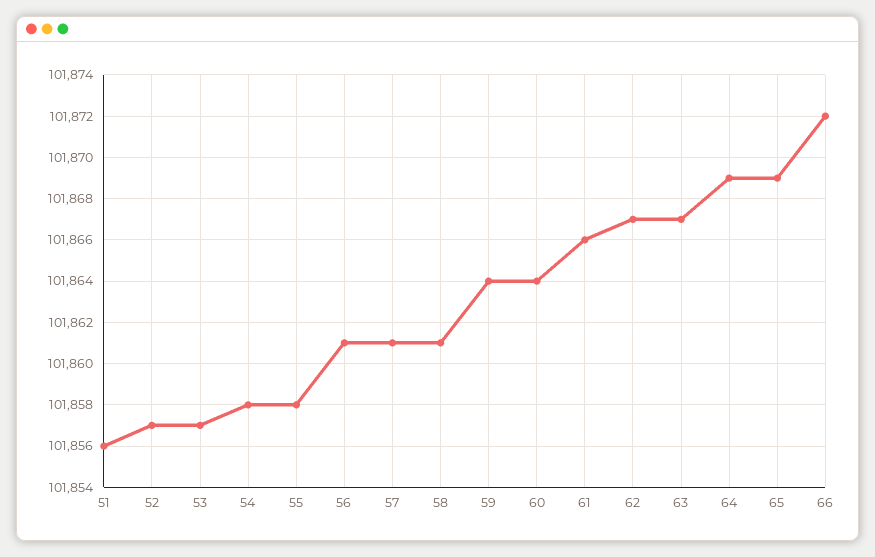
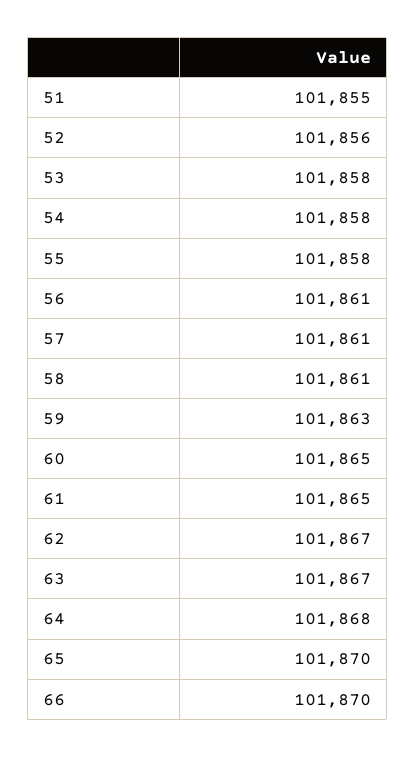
51: 101856 -> 101855
52: 101857 -> 101856
53: 101857 -> 101858
59: 101864 -> 101863
60: 101864 -> 101865
61: 101866 -> 101865
64: 101869 -> 101868
65: 101869 -> 101870
66: 101872 -> 101870

